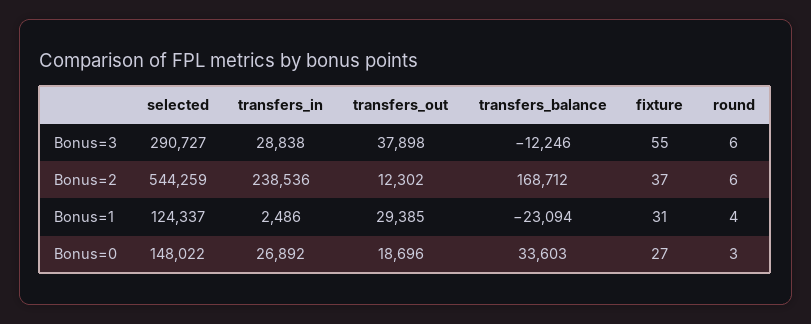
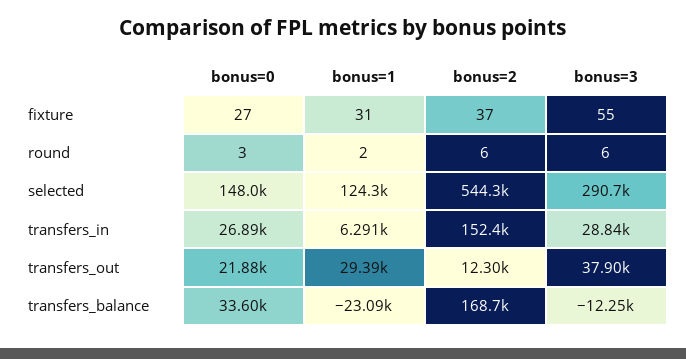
transfers_in, Bonus=2: 238536 -> 152400
transfers_in, Bonus=1: 2486 -> 6291
round, Bonus=1: 4 -> 2
transfers_out, Bonus=0: 18696 -> 21880

